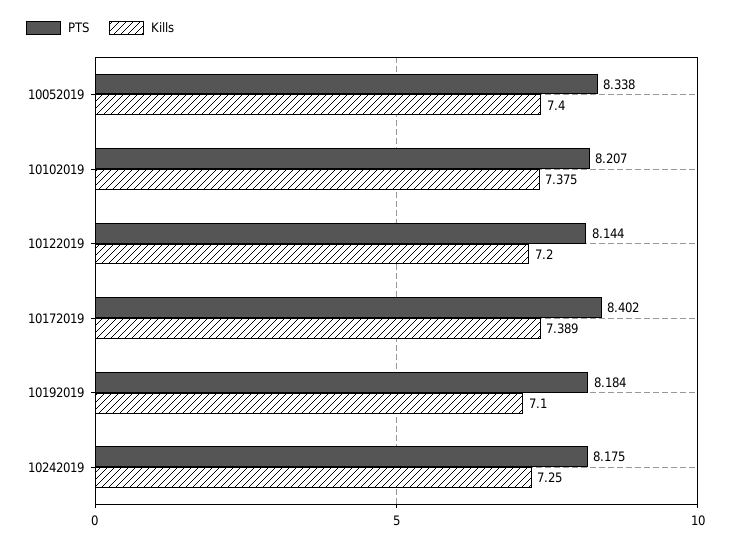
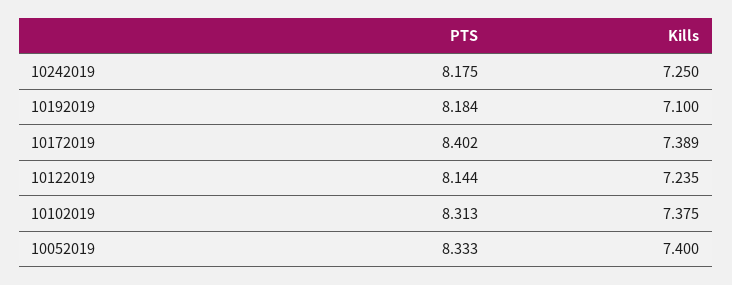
PTS, 10052019: 8.338 -> 8.333
PTS, 10102019: 8.207 -> 8.313
Kills, 10122019: 7.2 -> 7.235

